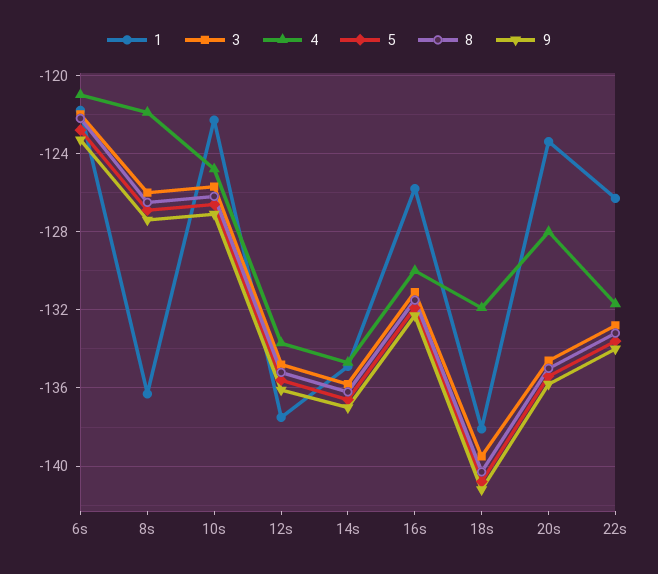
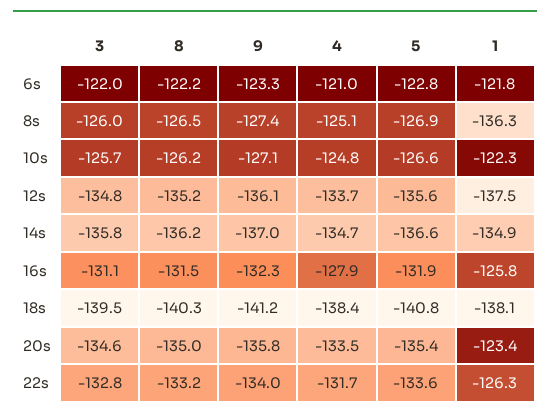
4, 8s: -122 -> -125.1
4, 16s: -130 -> -127.9
4, 18s: -132 -> -138.4
4, 20s: -128 -> -133.5

